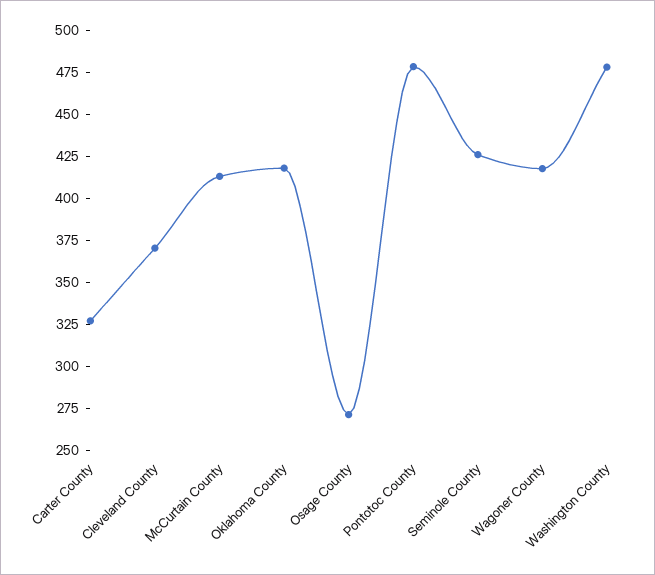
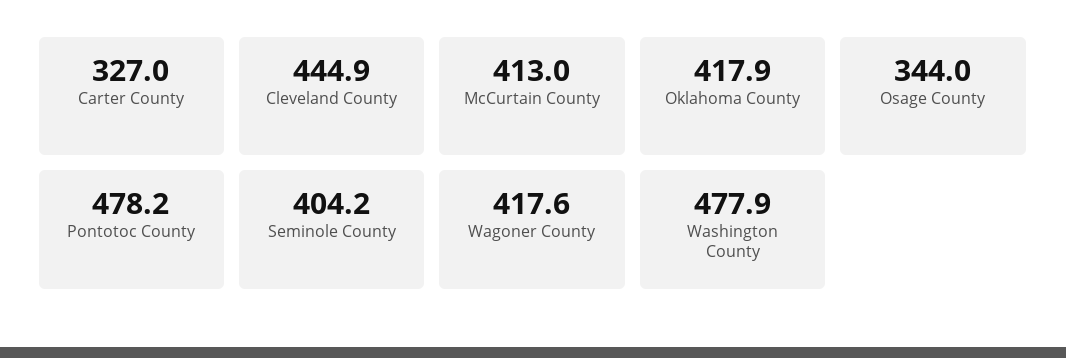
Cleveland County: 370 -> 444.9
Osage County: 270 -> 344
Seminole County: 425 -> 404.2

